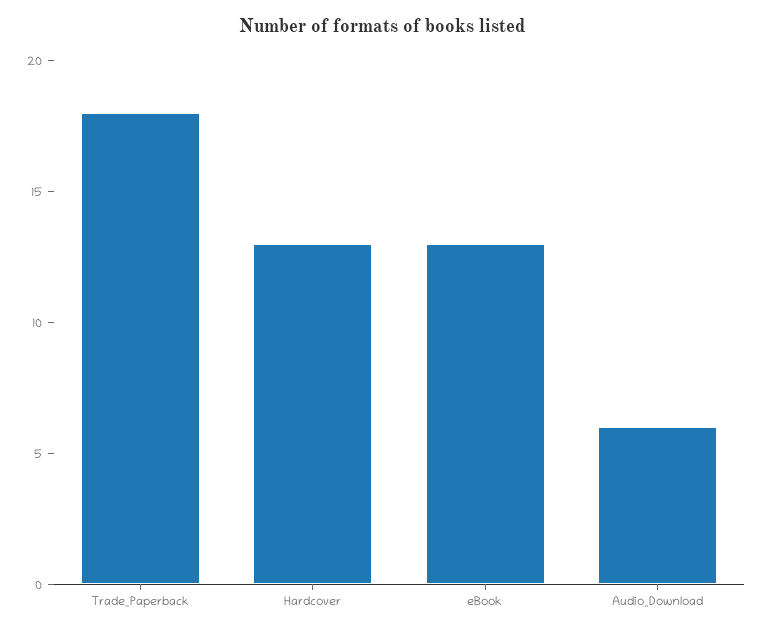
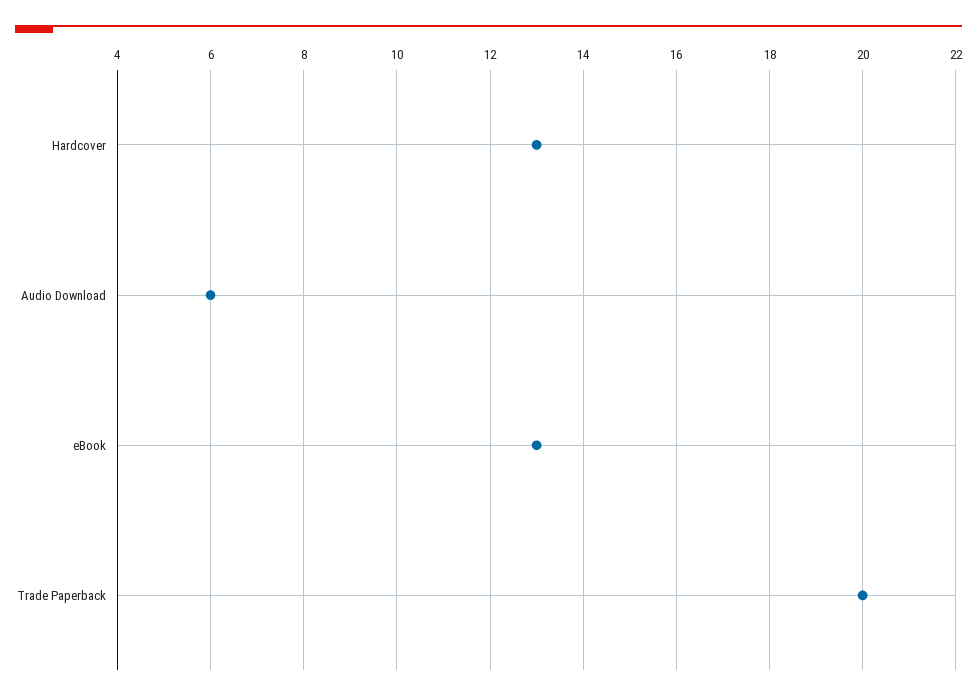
Trade_Paperback: 18 -> 20

